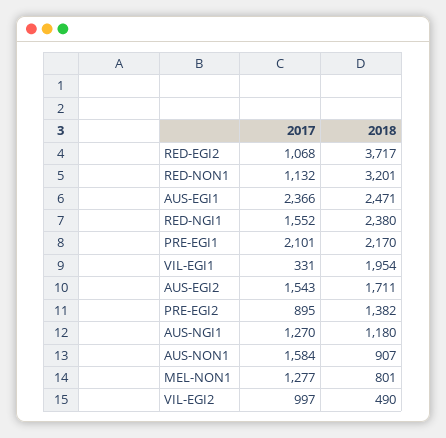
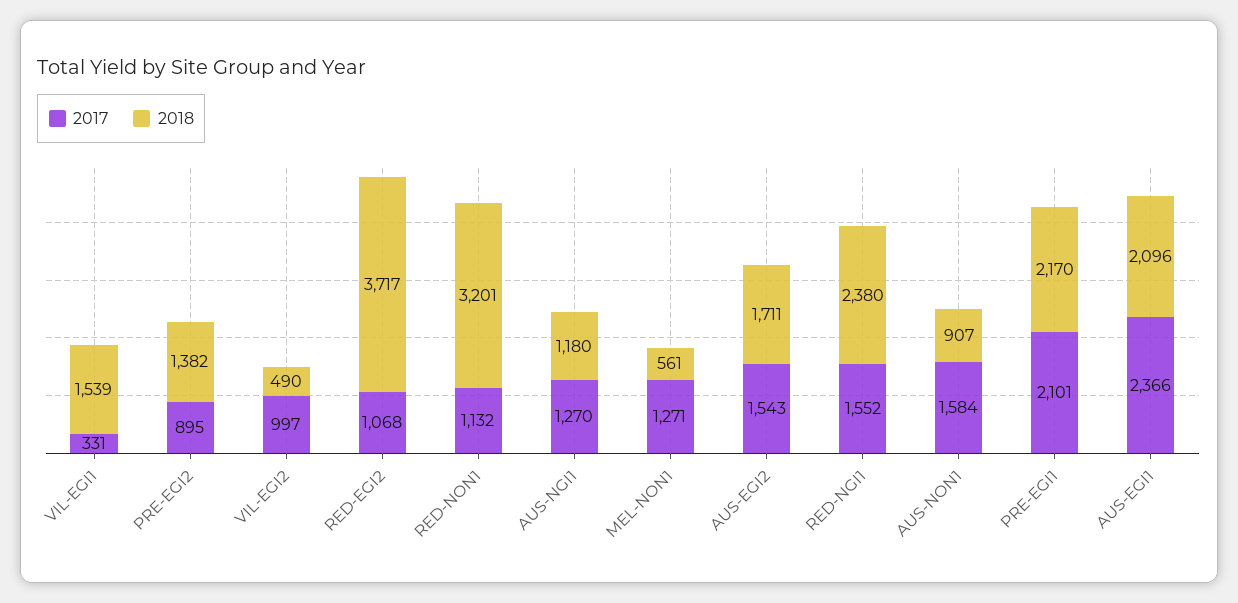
2018, AUS-EGI1: 2471 -> 2096
2018, VIL-EGI1: 1954 -> 1539
2017, MEL-NON1: 1277 -> 1271
2018, MEL-NON1: 801 -> 561

